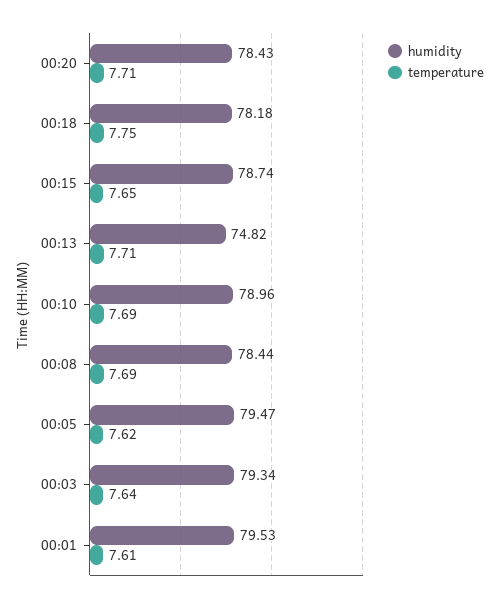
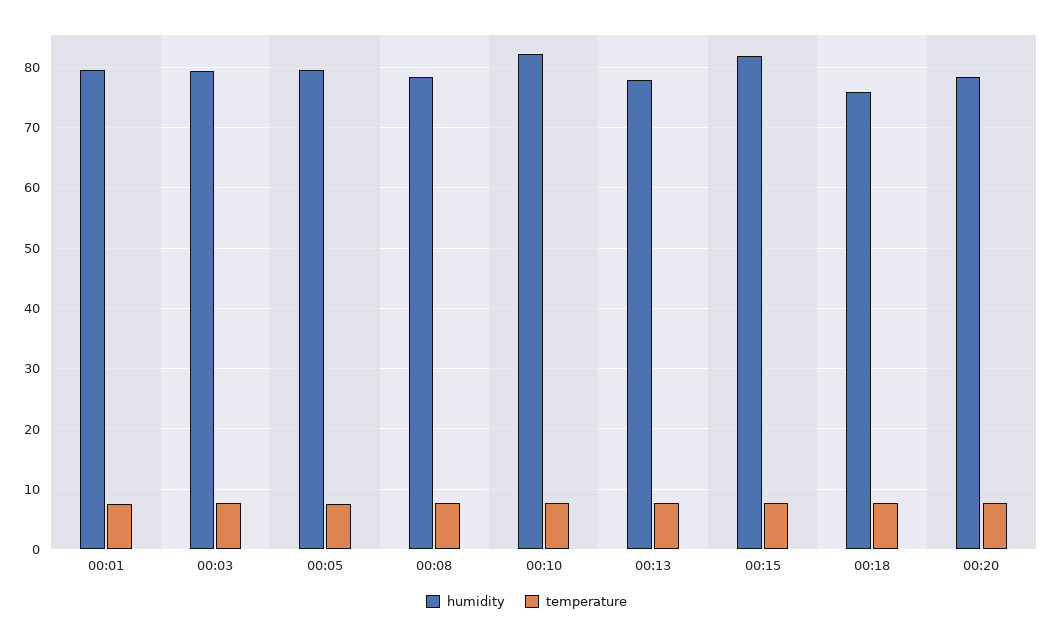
humidity, 00:18: 78.18 -> 76
humidity, 00:15: 78.74 -> 82
humidity, 00:13: 74.82 -> 78
humidity, 00:10: 78.96 -> 82

